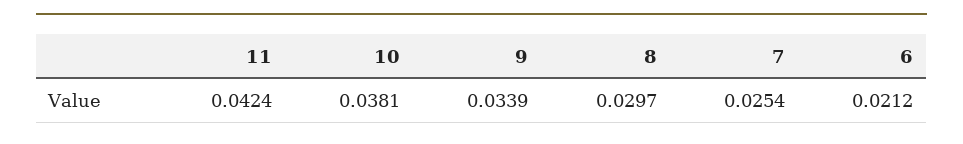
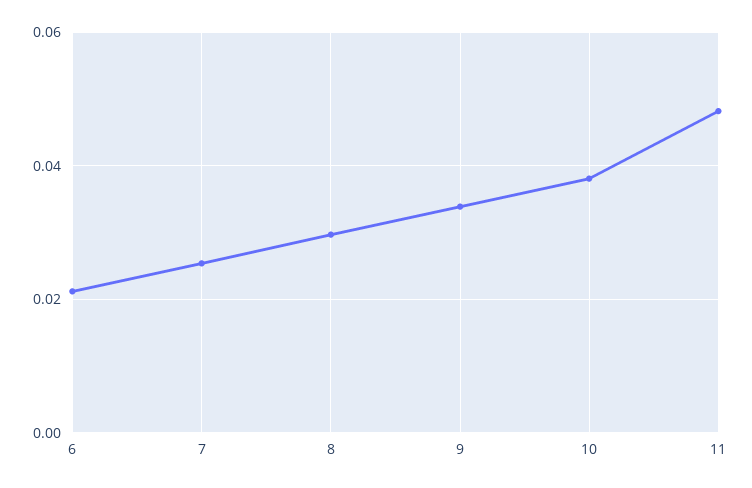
11: 0.0424 -> 0.048

